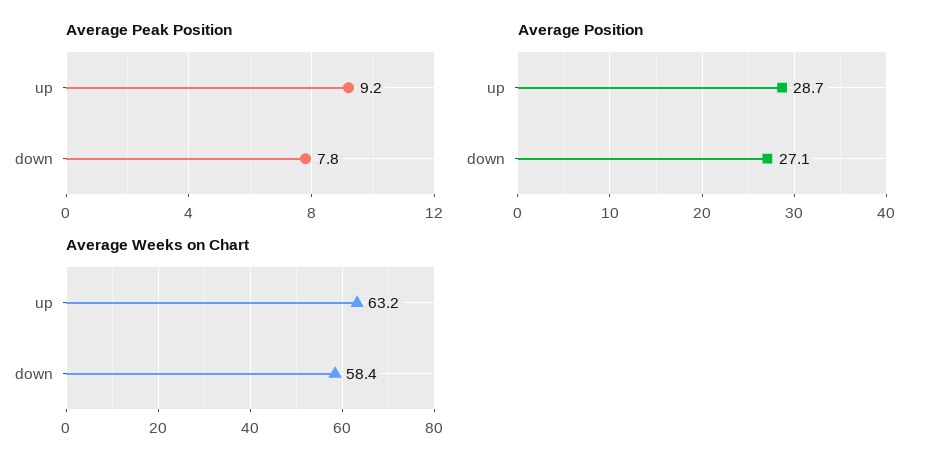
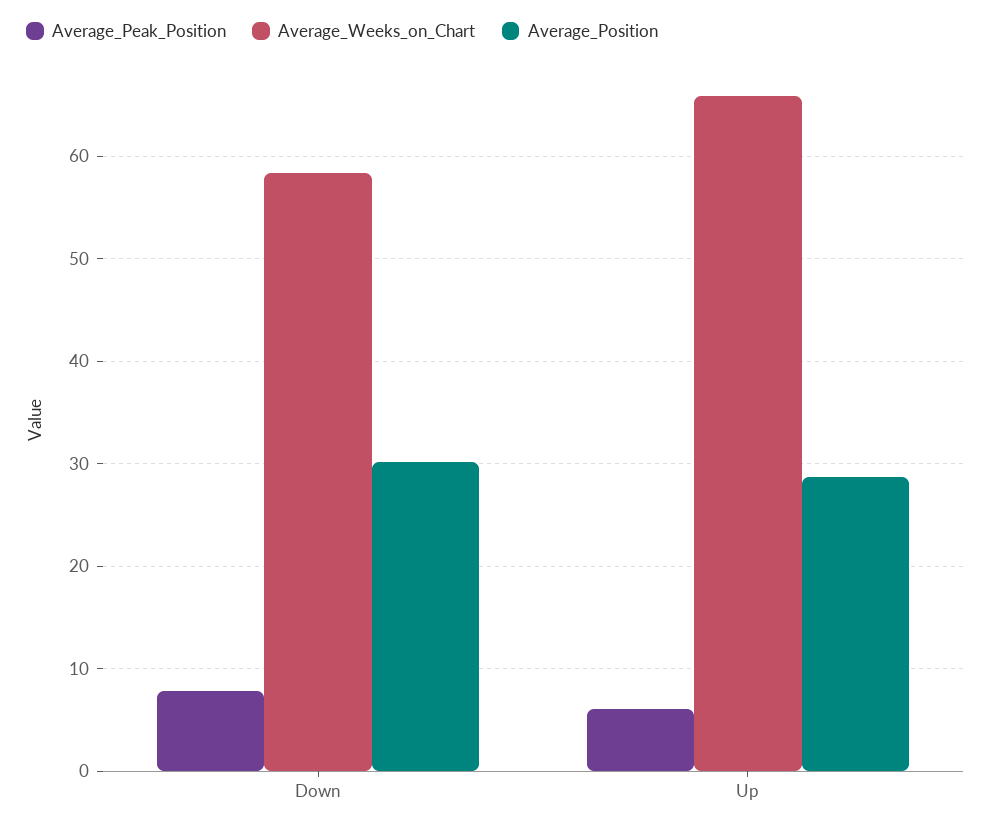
Average Peak Position, up: 9.2 -> 6
Average Position, down: 27.1 -> 30
Average Weeks on Chart, up: 63.2 -> 66

